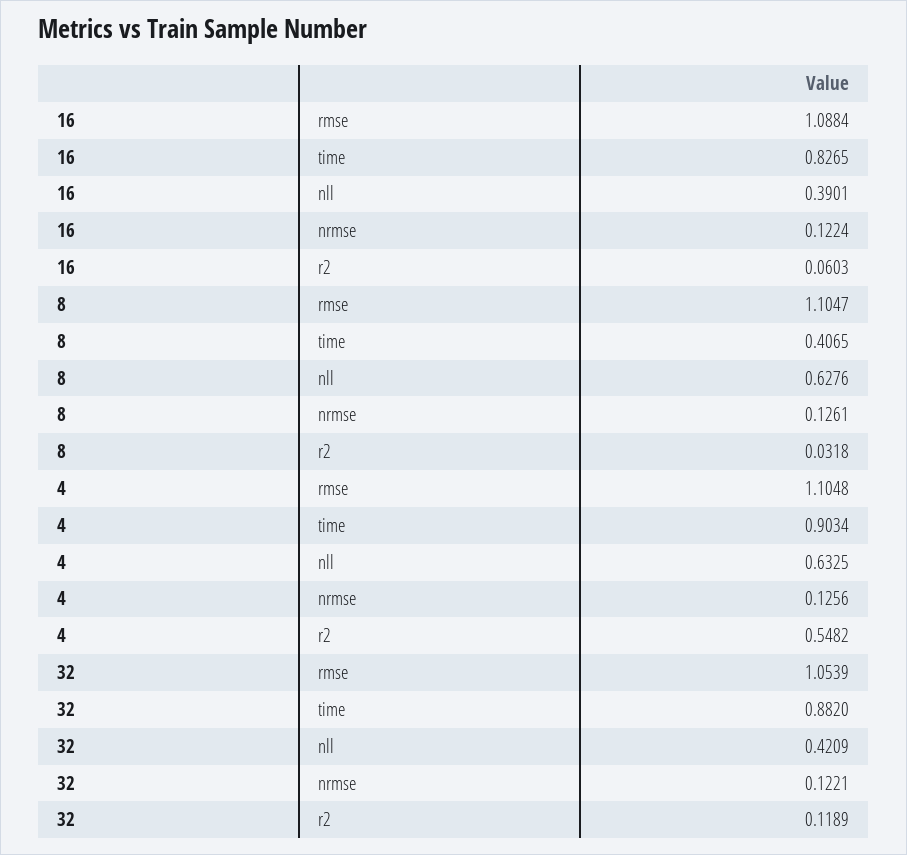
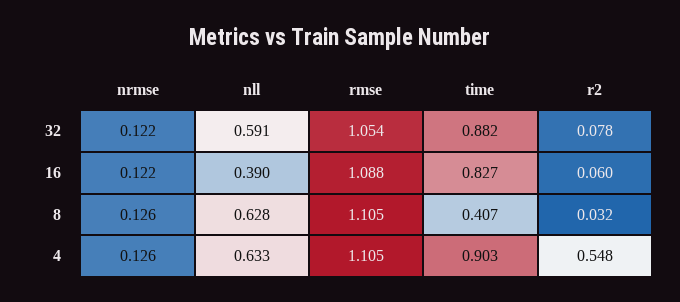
32, nll: 0.4209 -> 0.591
32, r2: 0.1189 -> 0.078

